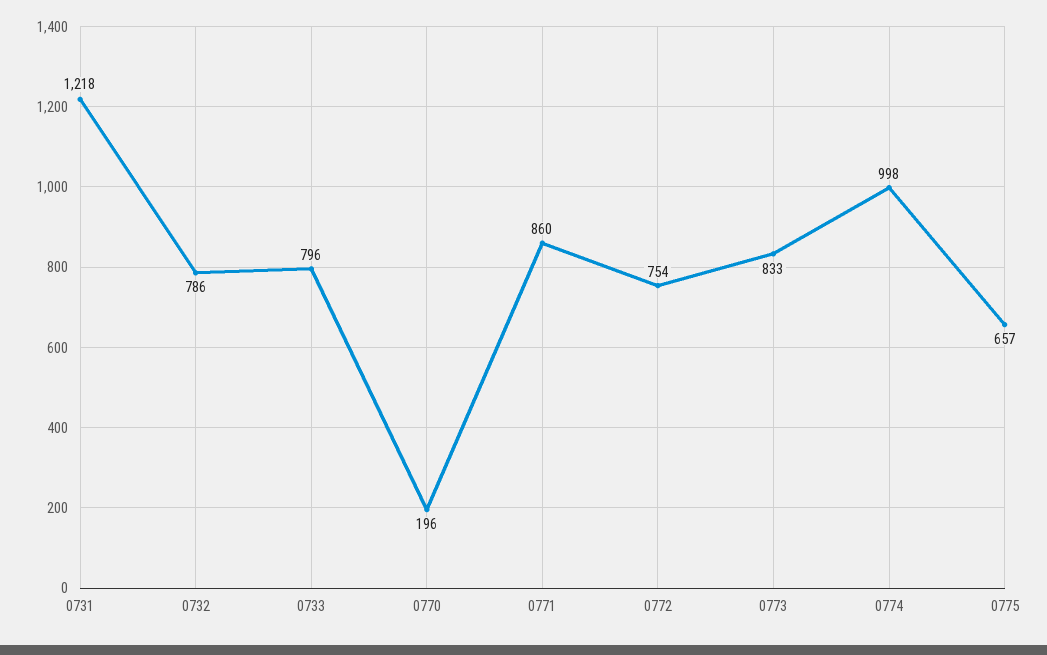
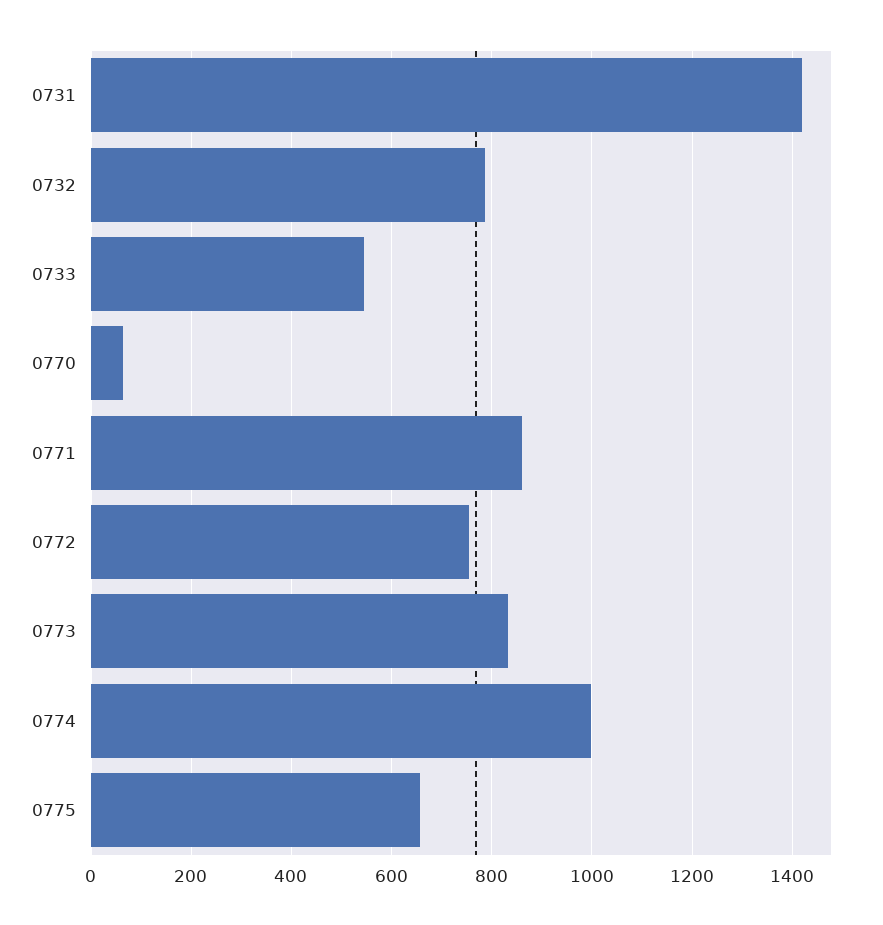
0731: 1218 -> 1420
0733: 796 -> 540
0770: 196 -> 60

